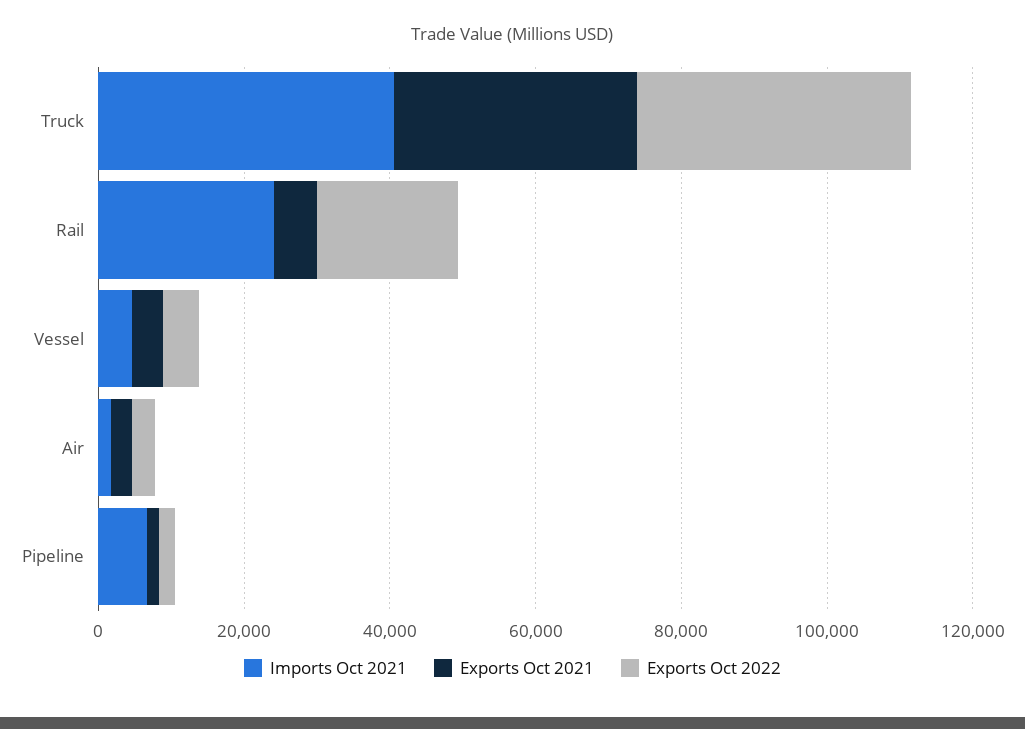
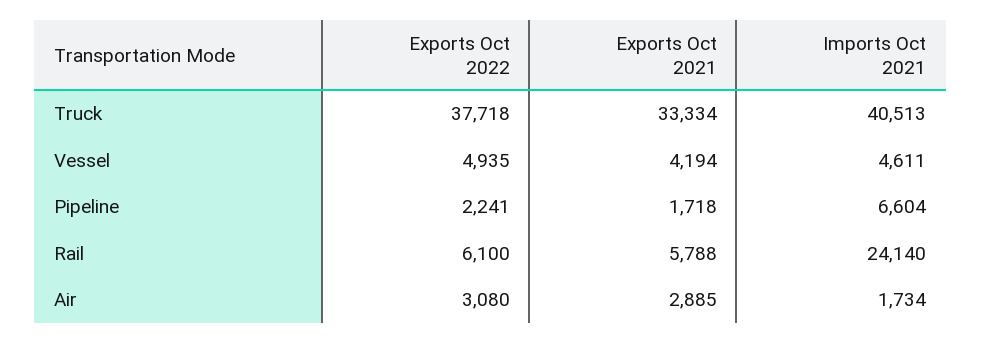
Exports Oct 2022, Rail: 20000 -> 6100

